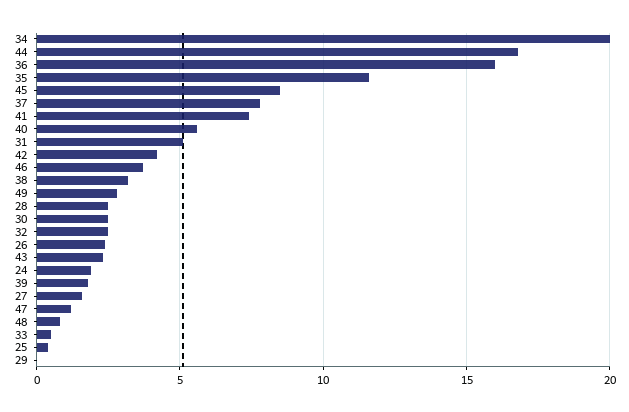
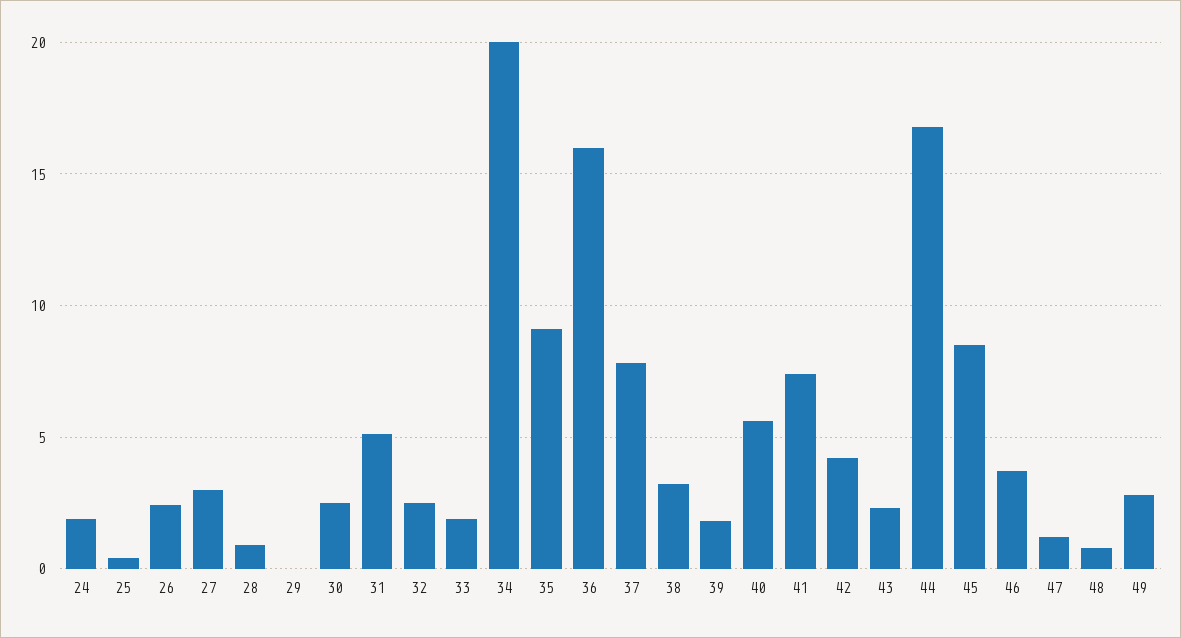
35: 11.5 -> 9
28: 2.5 -> 1
27: 1.5 -> 3
33: 0.5 -> 2

